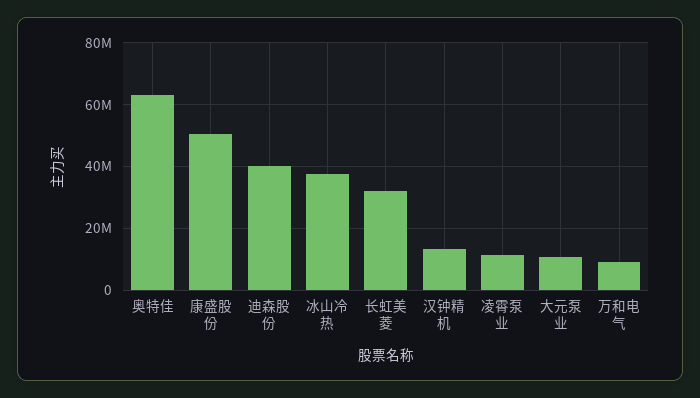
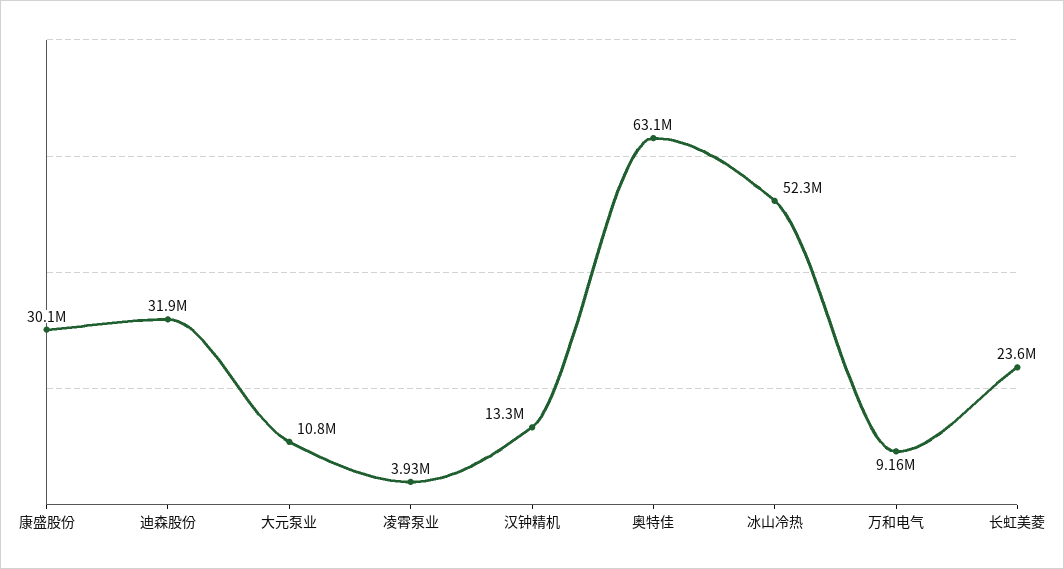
康盛股份: 50000000 -> 30100000
迪森股份: 40000000 -> 31900000
冰山冷热: 38000000 -> 52300000
长虹美菱: 32000000 -> 23600000
凌霄泵业: 12000000 -> 3930000

